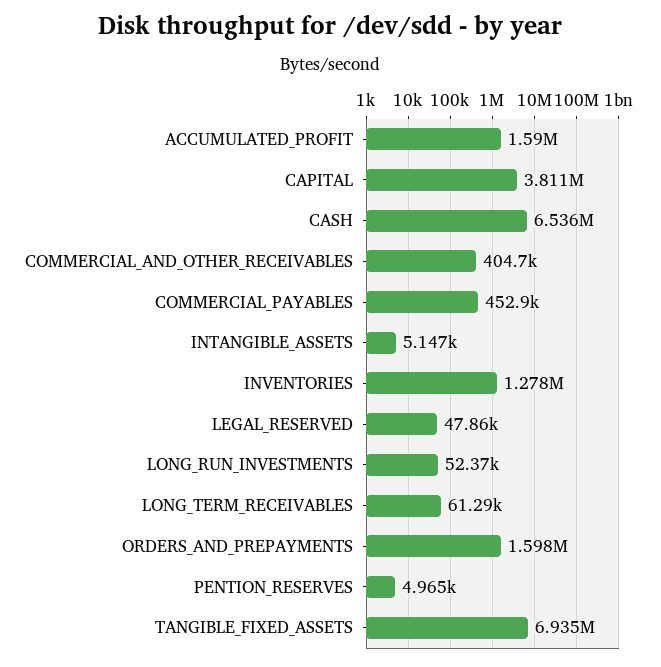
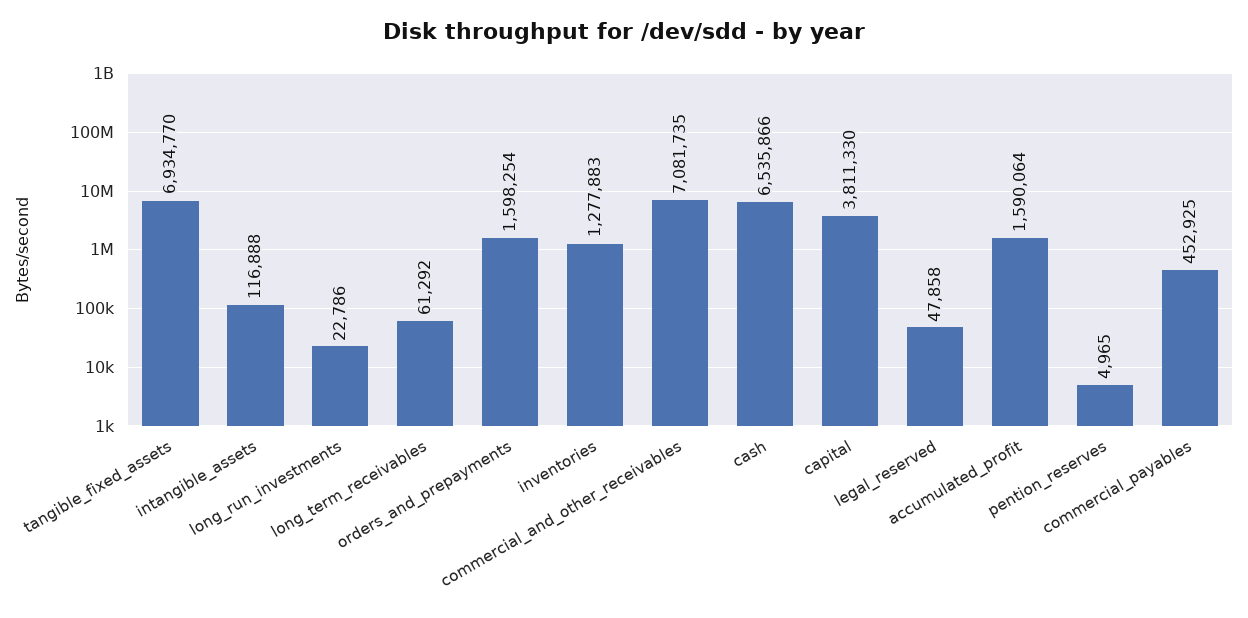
COMMERCIAL_AND_OTHER_RECEIVABLES: 404700 -> 7081735
INTANGIBLE_ASSETS: 5147 -> 116888
LONG_RUN_INVESTMENTS: 52370 -> 22786

